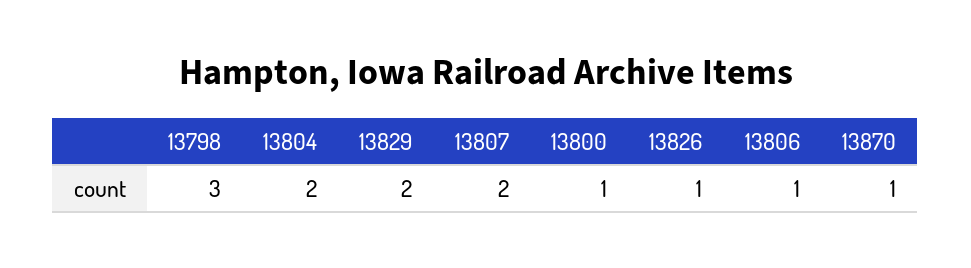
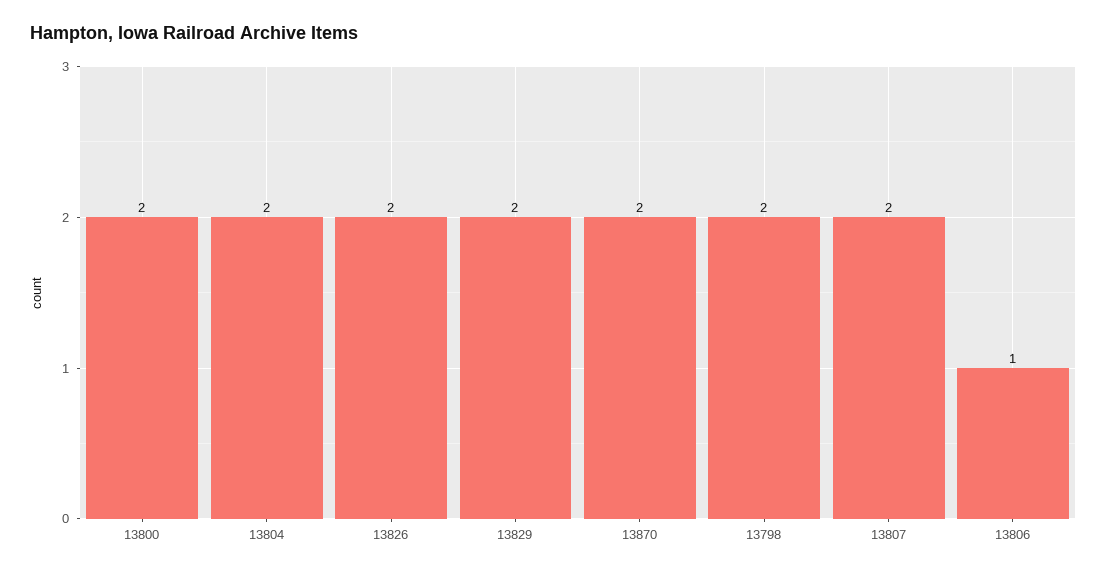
13798: 3 -> 2
13800: 1 -> 2
13826: 1 -> 2
13870: 1 -> 2

